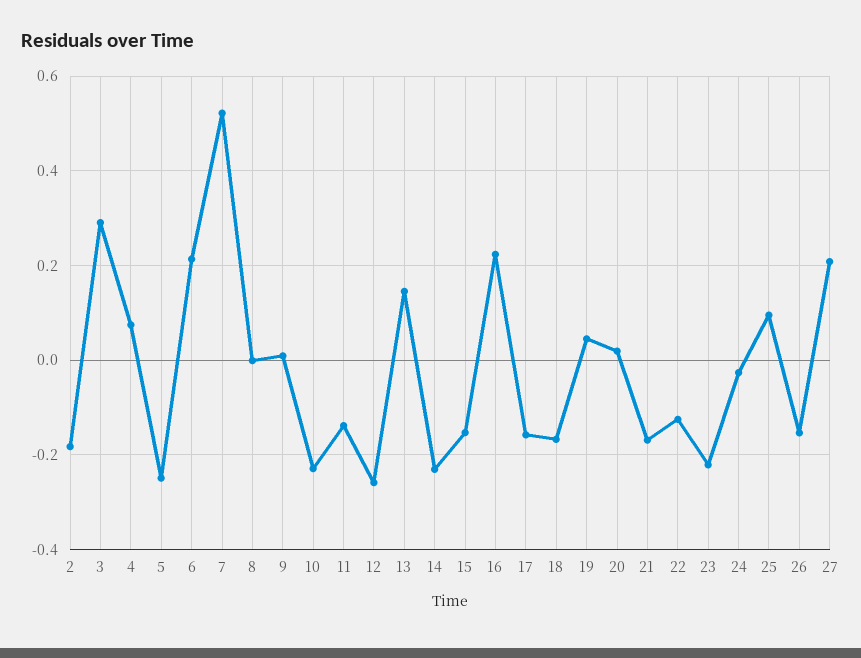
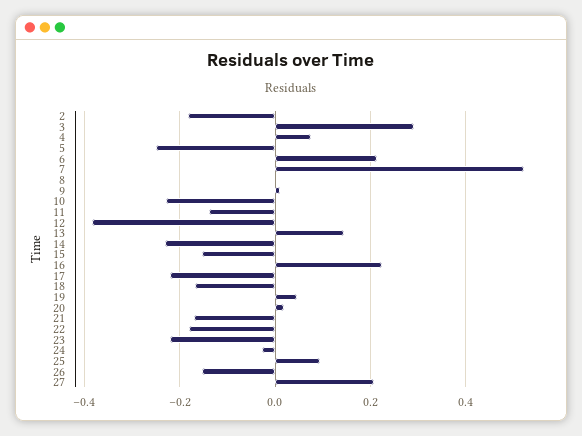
12: -0.26 -> -0.38
17: -0.16 -> -0.22
22: -0.12 -> -0.18

